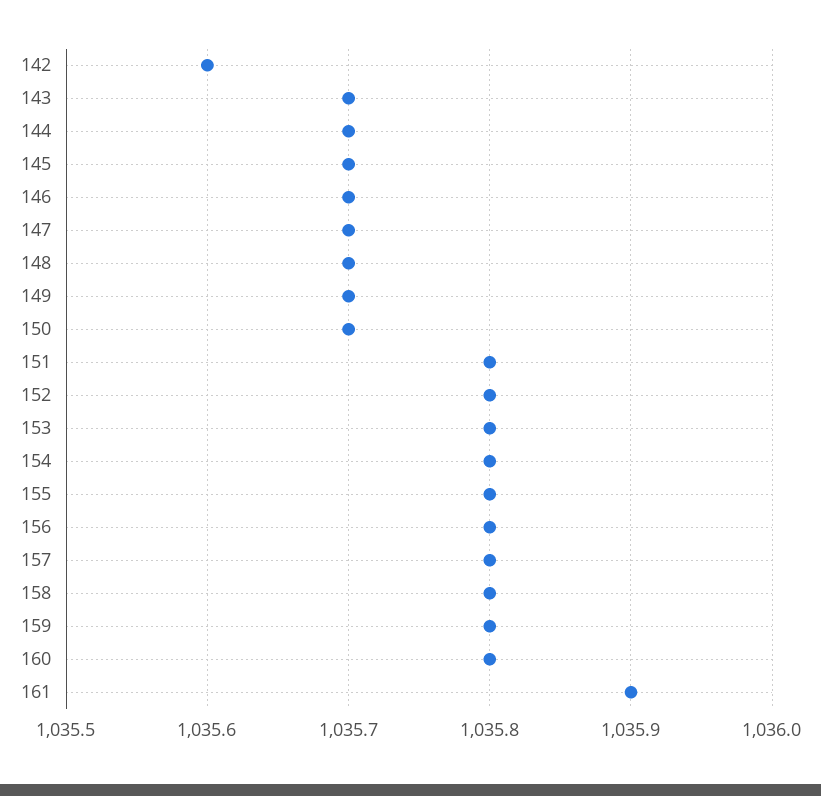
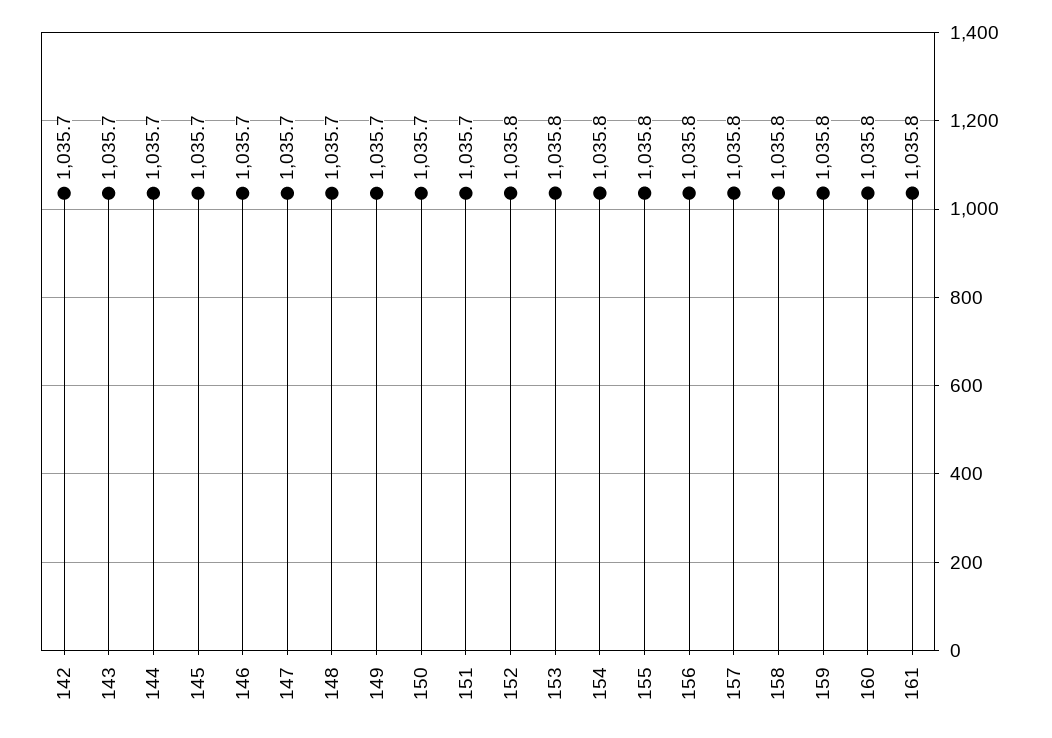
142: 1035.6 -> 1035.7
151: 1035.8 -> 1035.7
161: 1035.9 -> 1035.8

